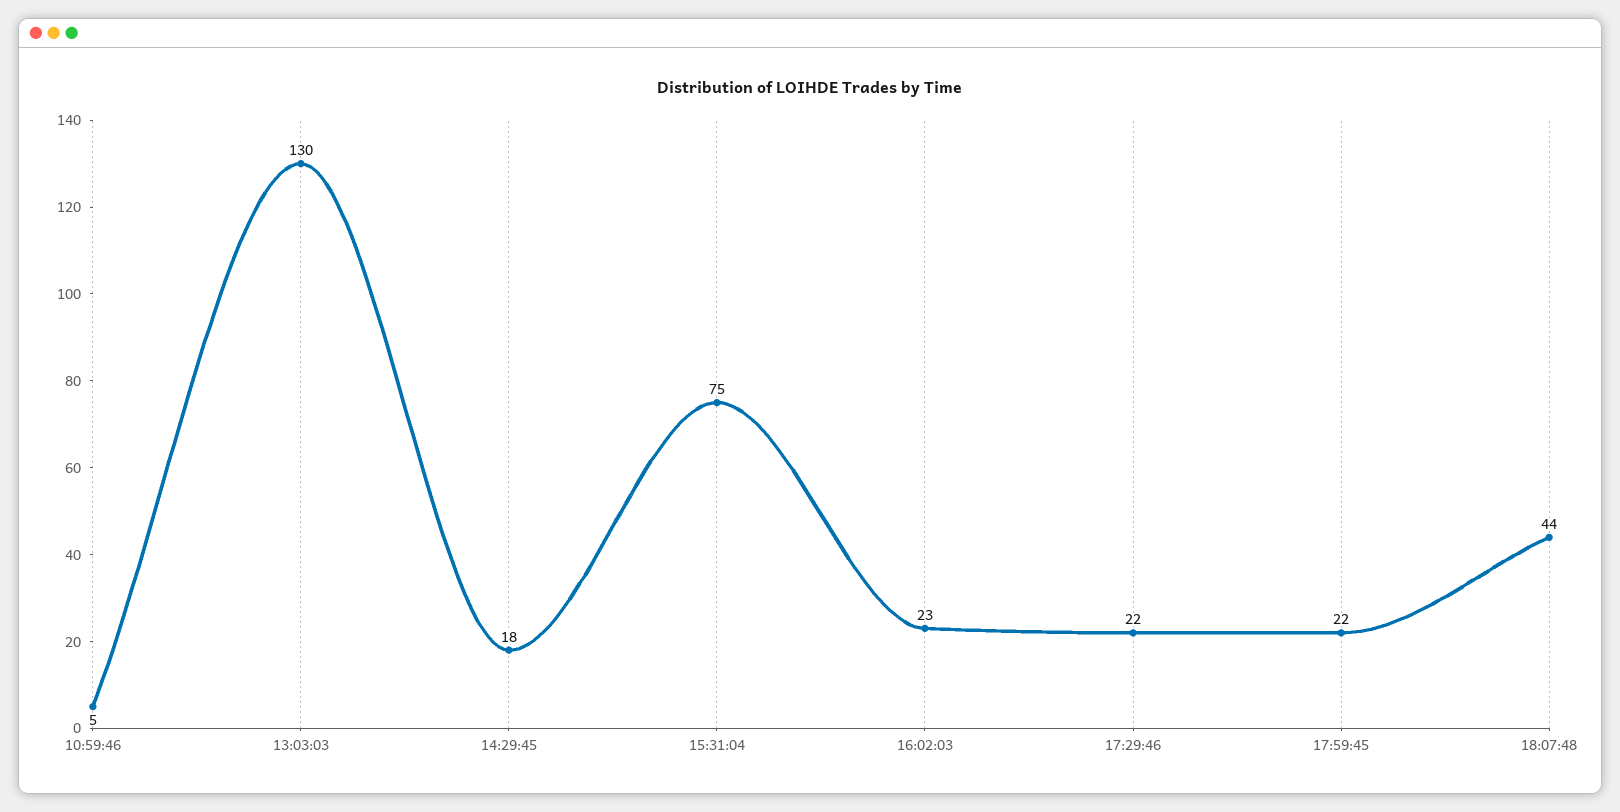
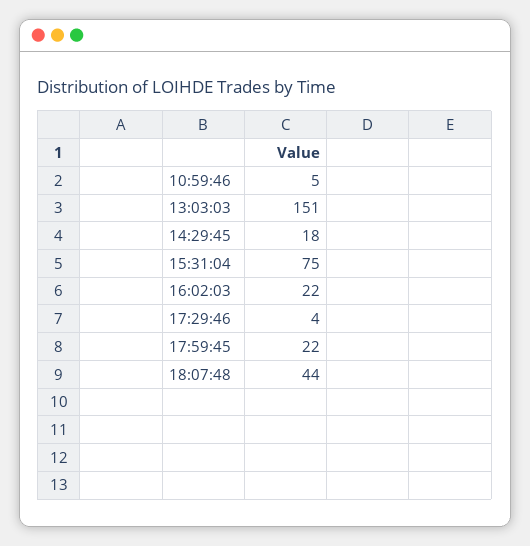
13:03:03: 130 -> 151
16:02:03: 23 -> 22
17:29:46: 22 -> 4

